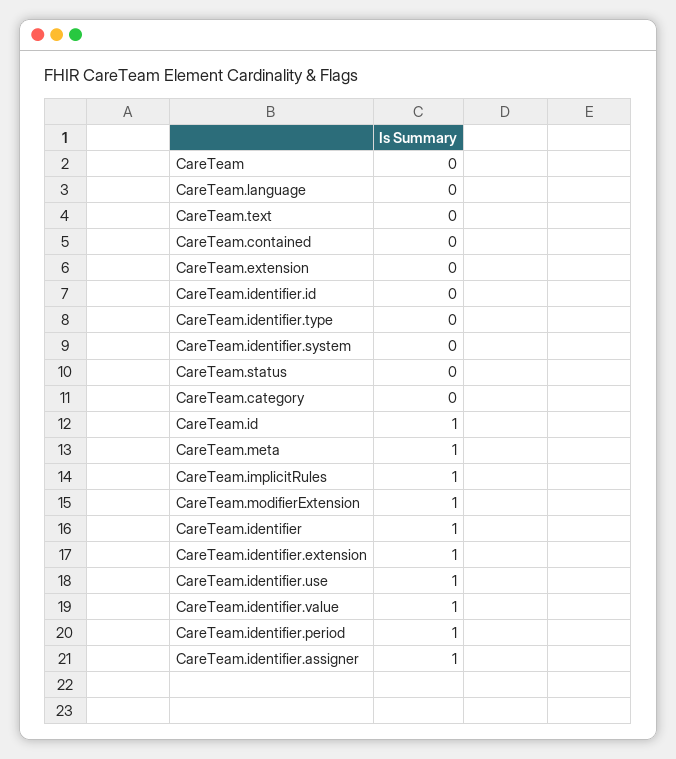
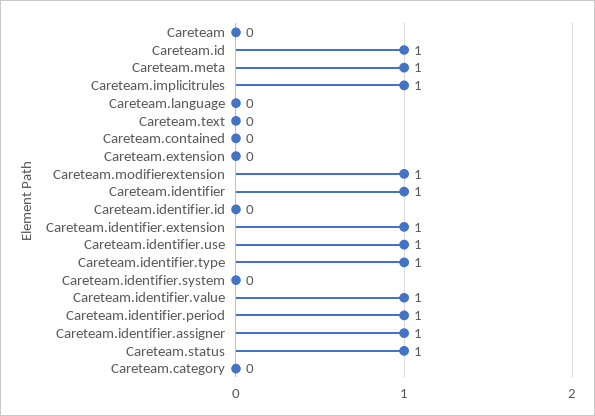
CareTeam.identifier.type: 0 -> 1
CareTeam.status: 0 -> 1

